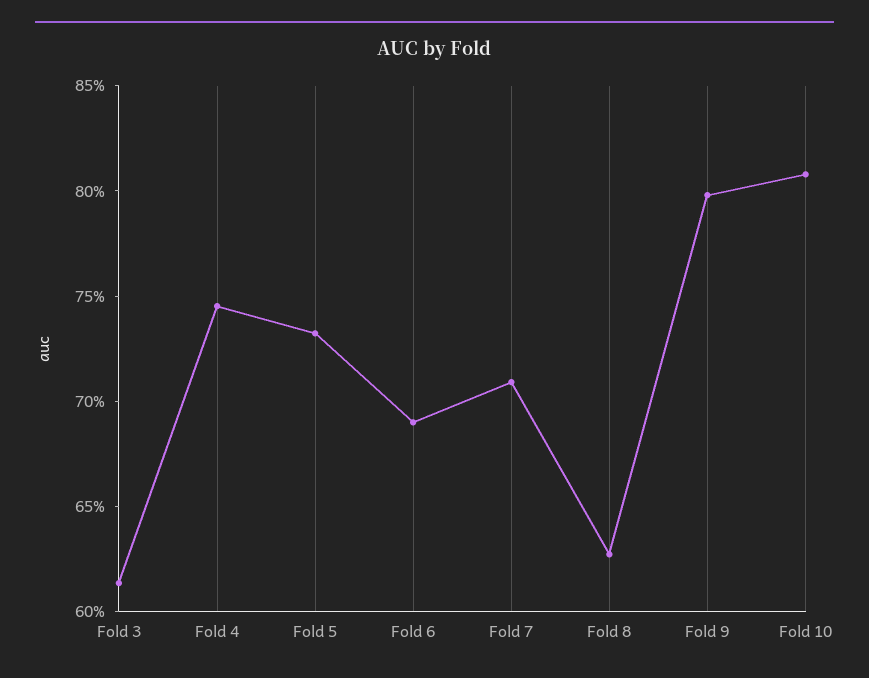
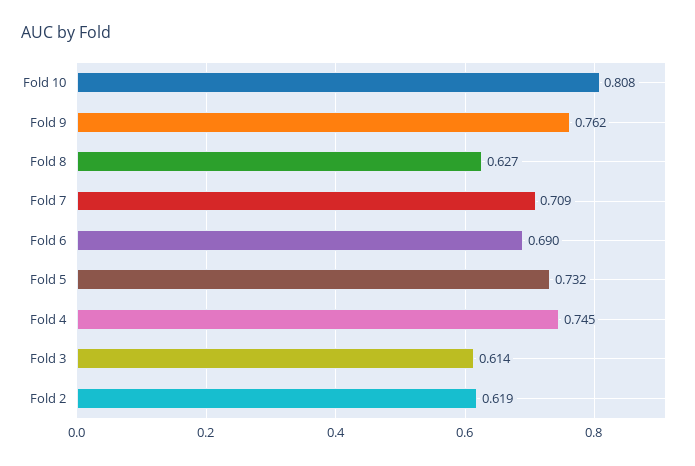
Fold 9: 0.8 -> 0.762
Fold 2: none -> 0.619

